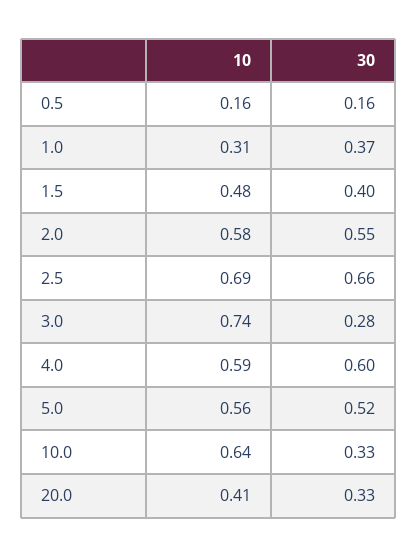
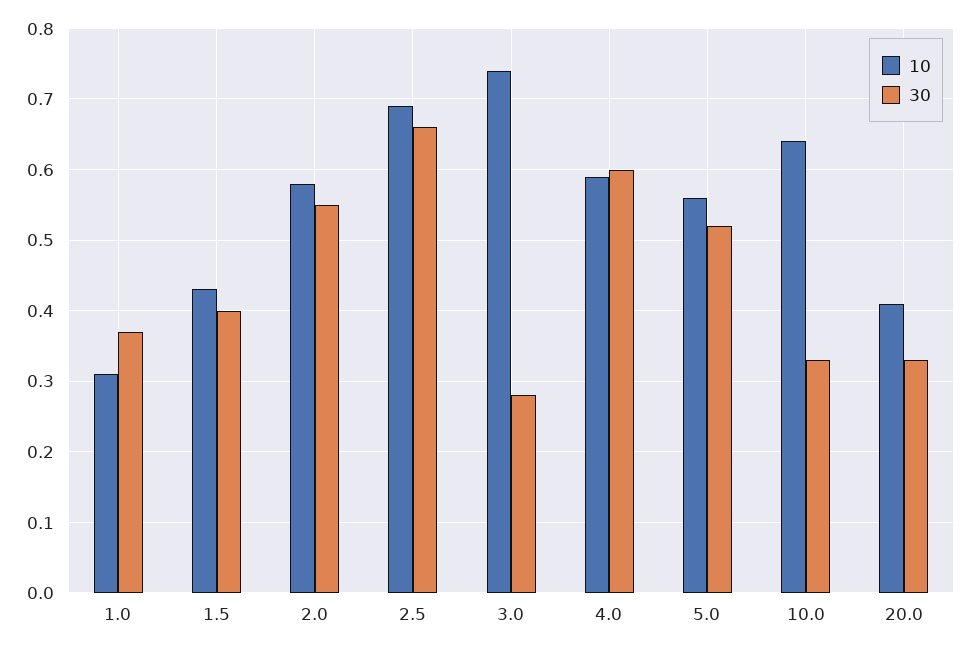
10, 0.5: 0.16 -> none
30, 0.5: 0.16 -> none
10, 1.5: 0.48 -> 0.43

